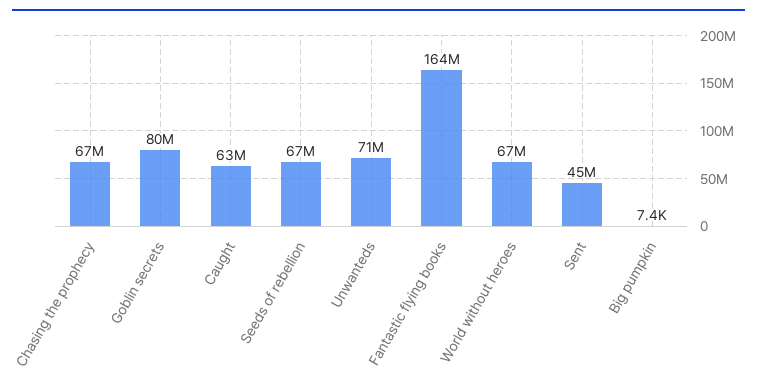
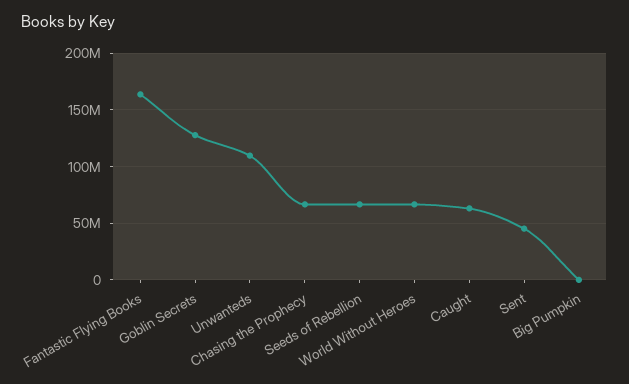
Goblin secrets: 80000000 -> 130000000
Unwanteds: 71000000 -> 110000000

